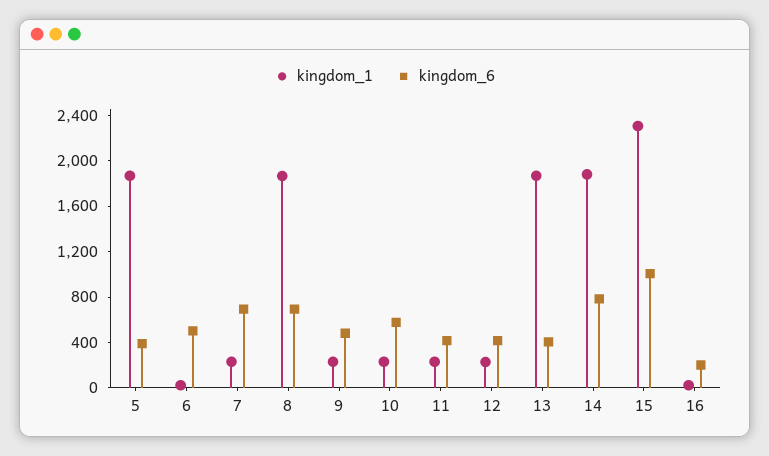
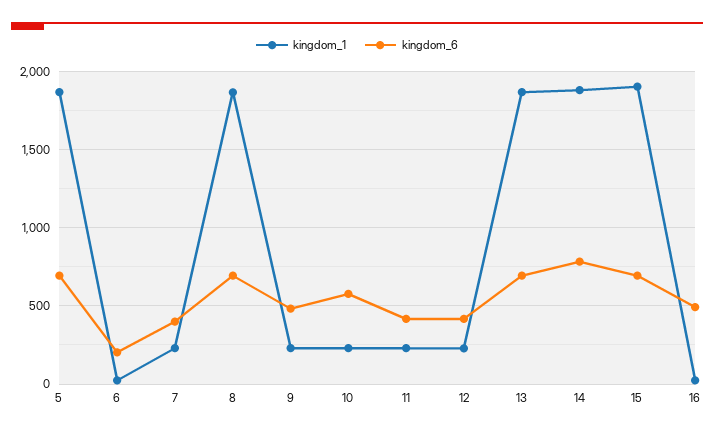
kingdom_6, 5: 400 -> 700
kingdom_6, 6: 500 -> 200
kingdom_6, 7: 700 -> 400
kingdom_6, 13: 400 -> 700
kingdom_1, 15: 2300 -> 1900
kingdom_6, 15: 1000 -> 700
kingdom_6, 16: 200 -> 500

